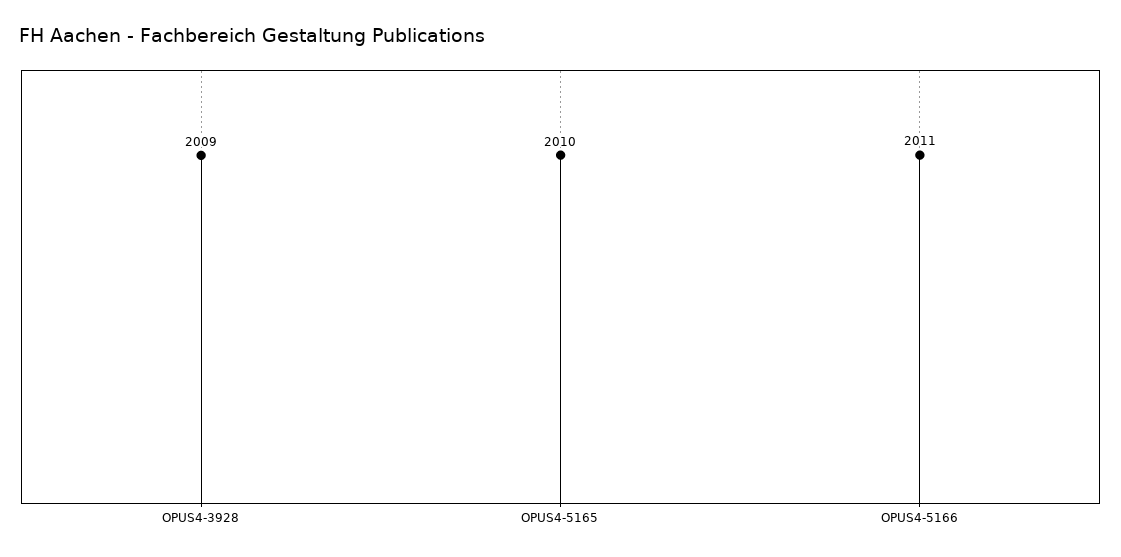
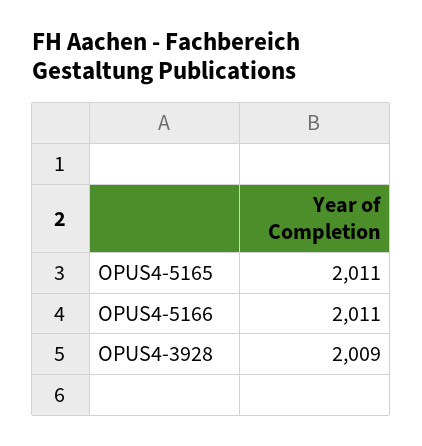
OPUS4-5165: 2010 -> 2011

